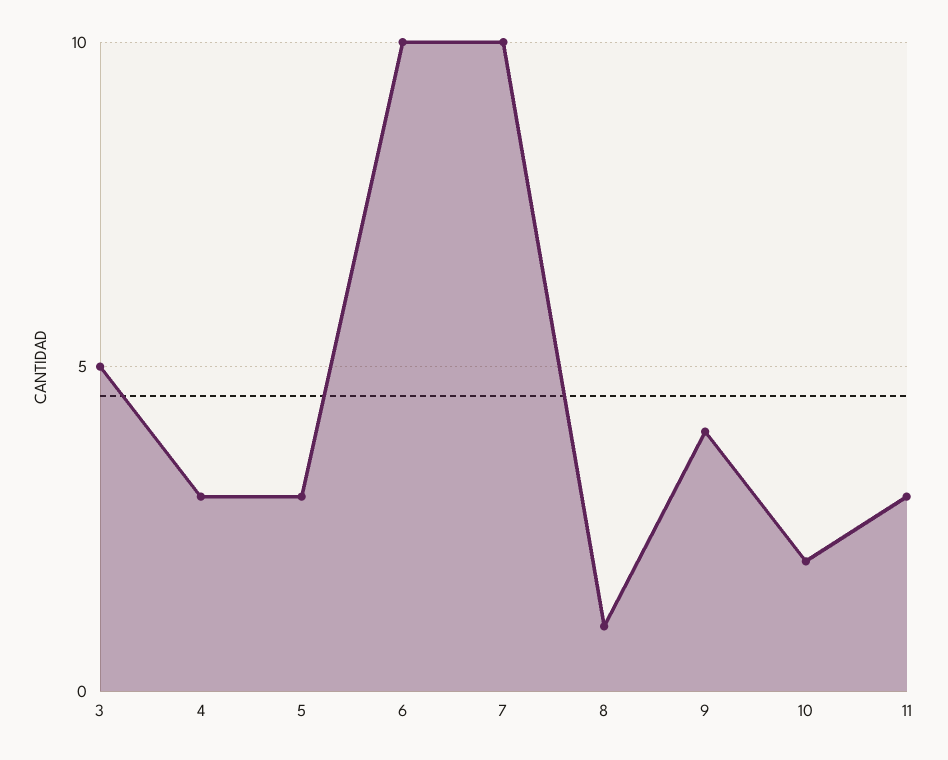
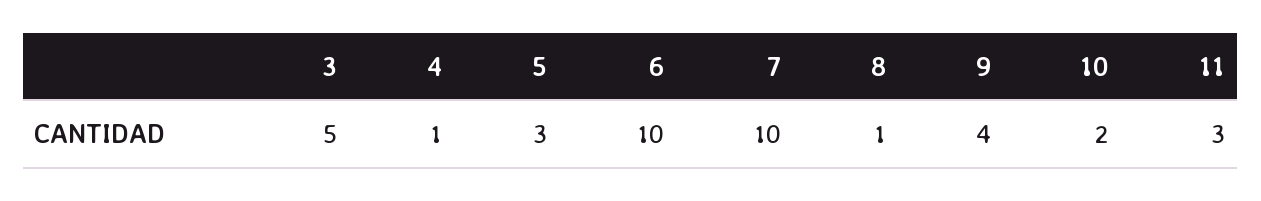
4: 3 -> 1

